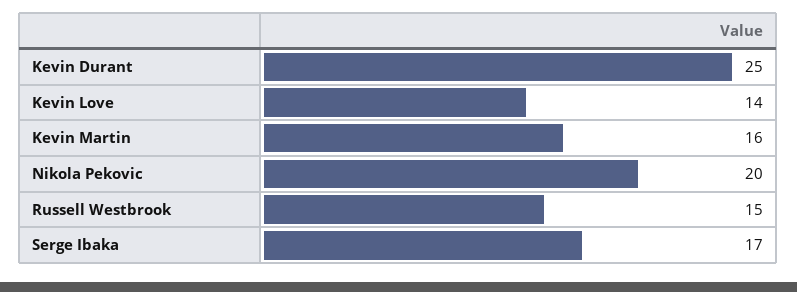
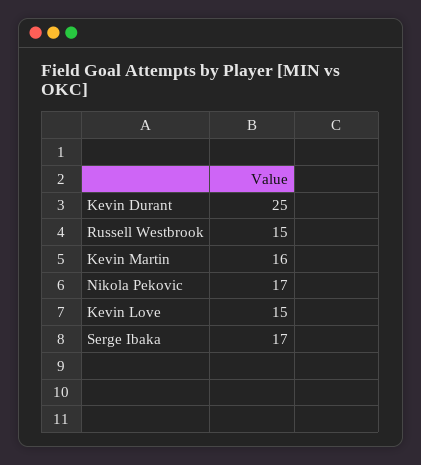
Kevin Love: 14 -> 15
Nikola Pekovic: 20 -> 17

